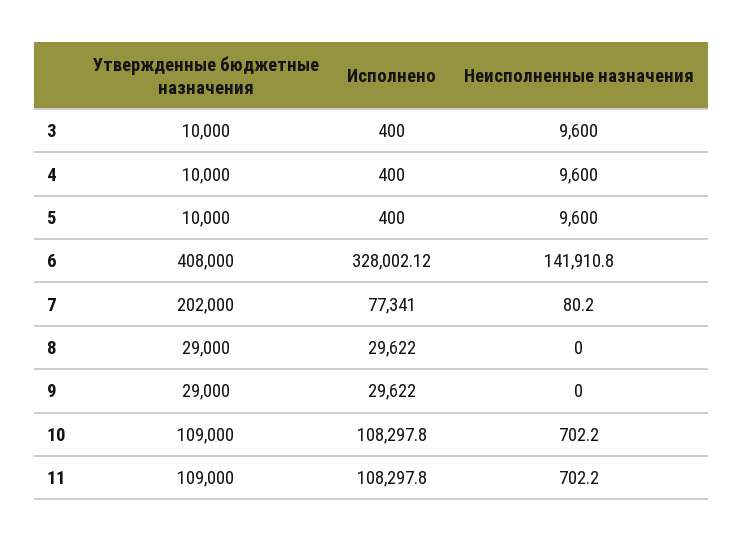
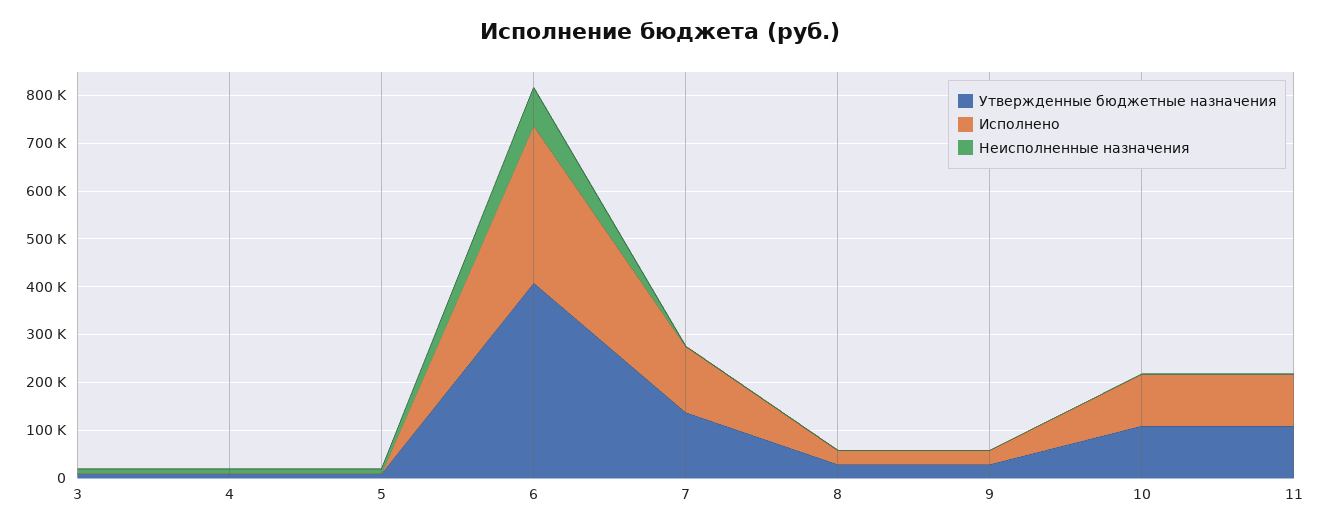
Неисполненные назначения, 6: 141910.8 -> 80000
Утвержденные бюджетные назначения, 7: 202000 -> 140000
Исполнено, 7: 77341 -> 140000

